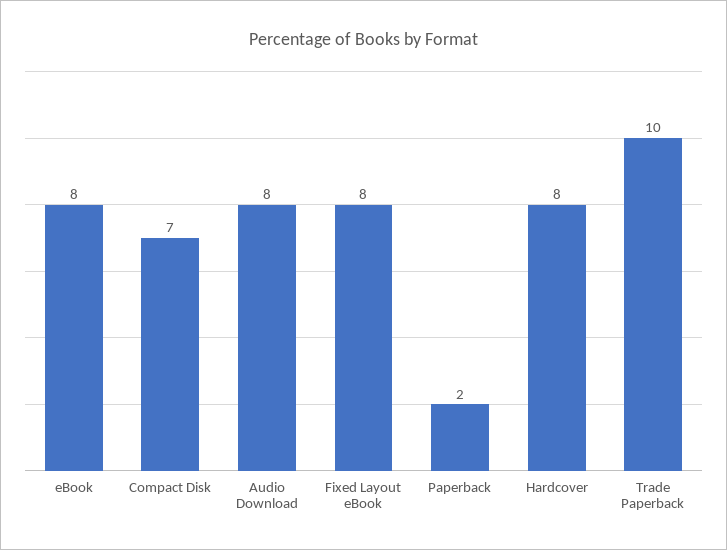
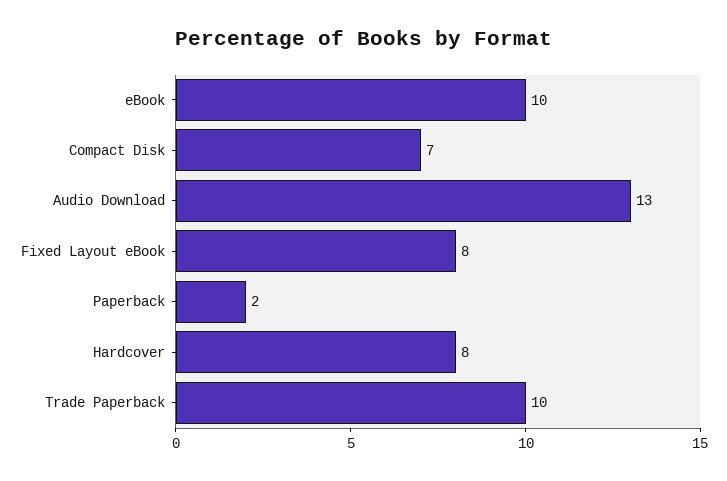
eBook: 8 -> 10
Audio Download: 8 -> 13

